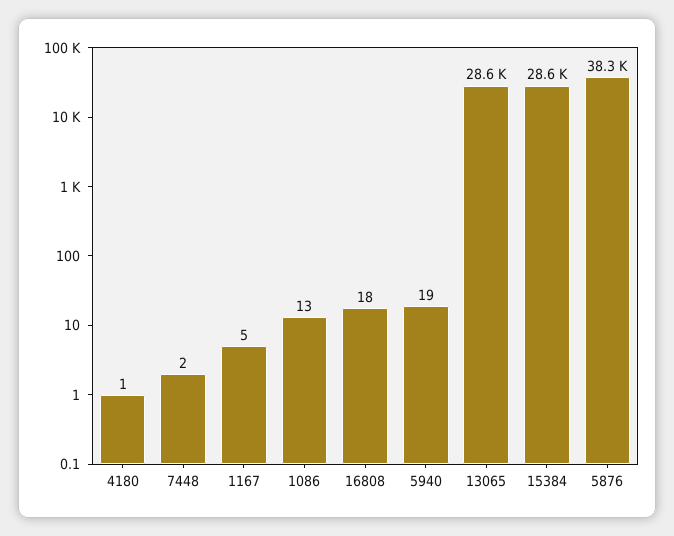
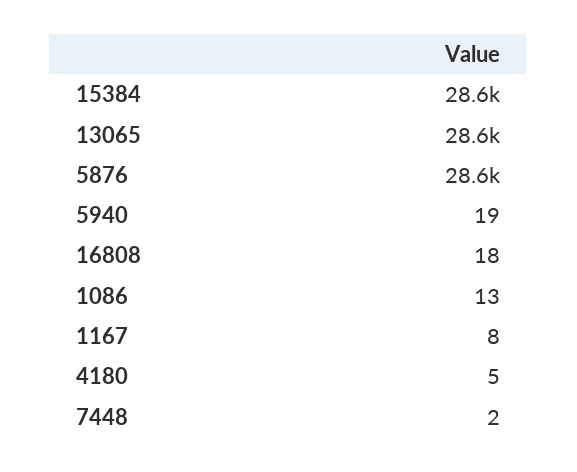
4180: 1 -> 5
1167: 5 -> 8
5876: 38300 -> 28600

